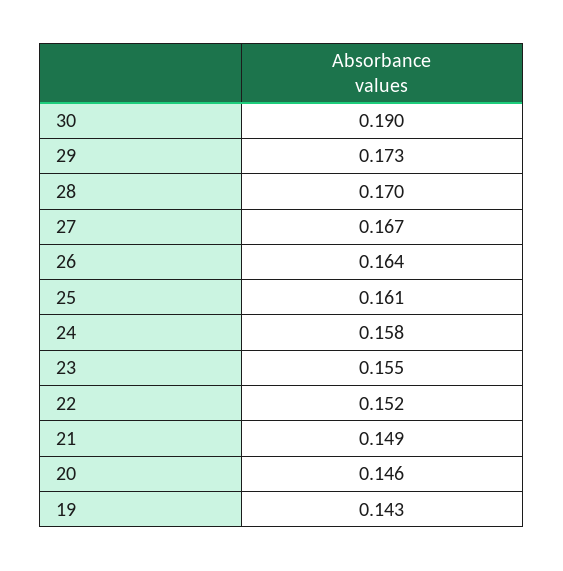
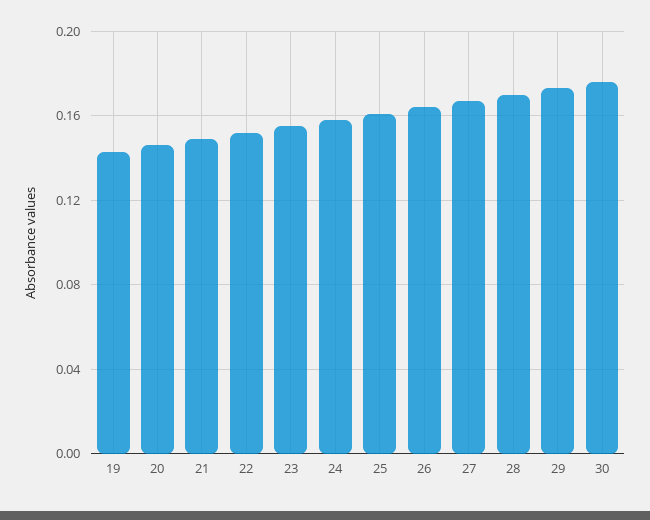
30: 0.19 -> 0.175

